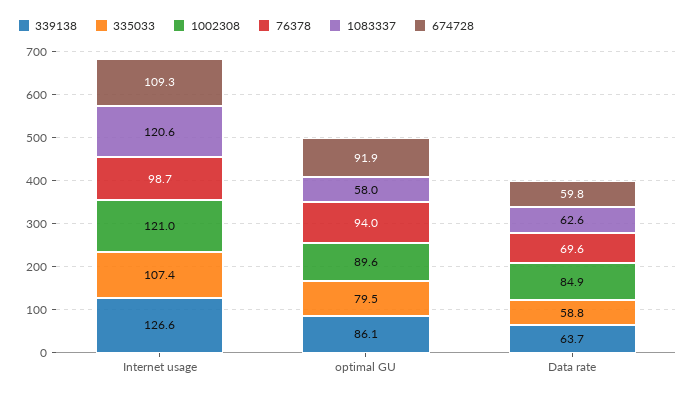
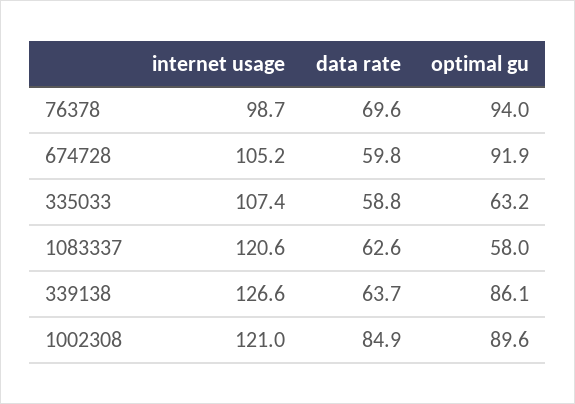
674728, Internet usage: 109.3 -> 105.2
335033, optimal GU: 79.5 -> 63.2

